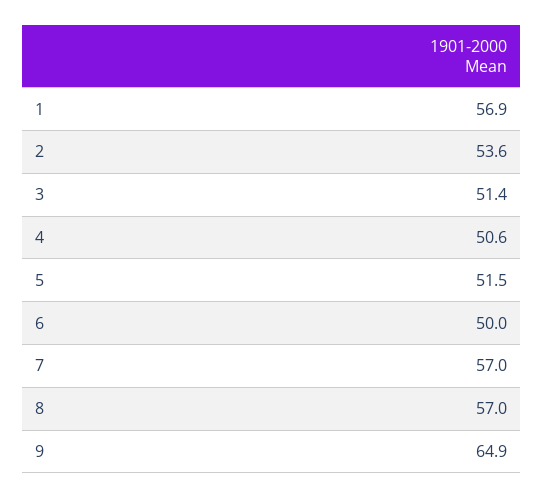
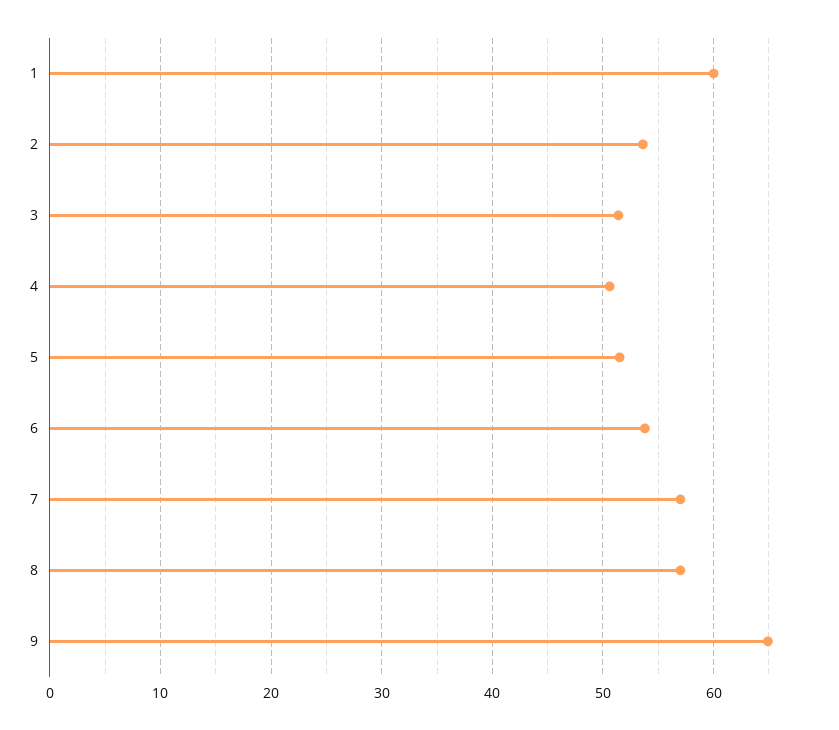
1: 56.9 -> 60
6: 50 -> 54

